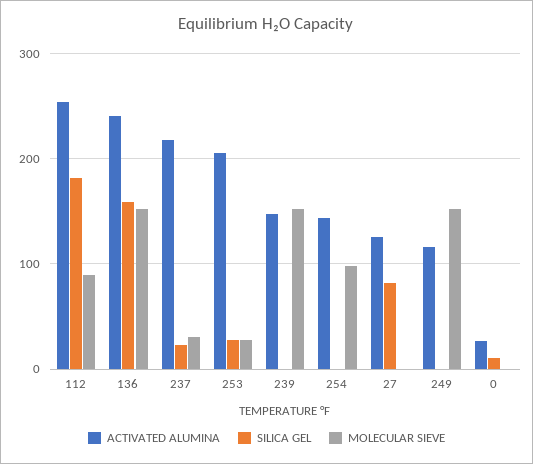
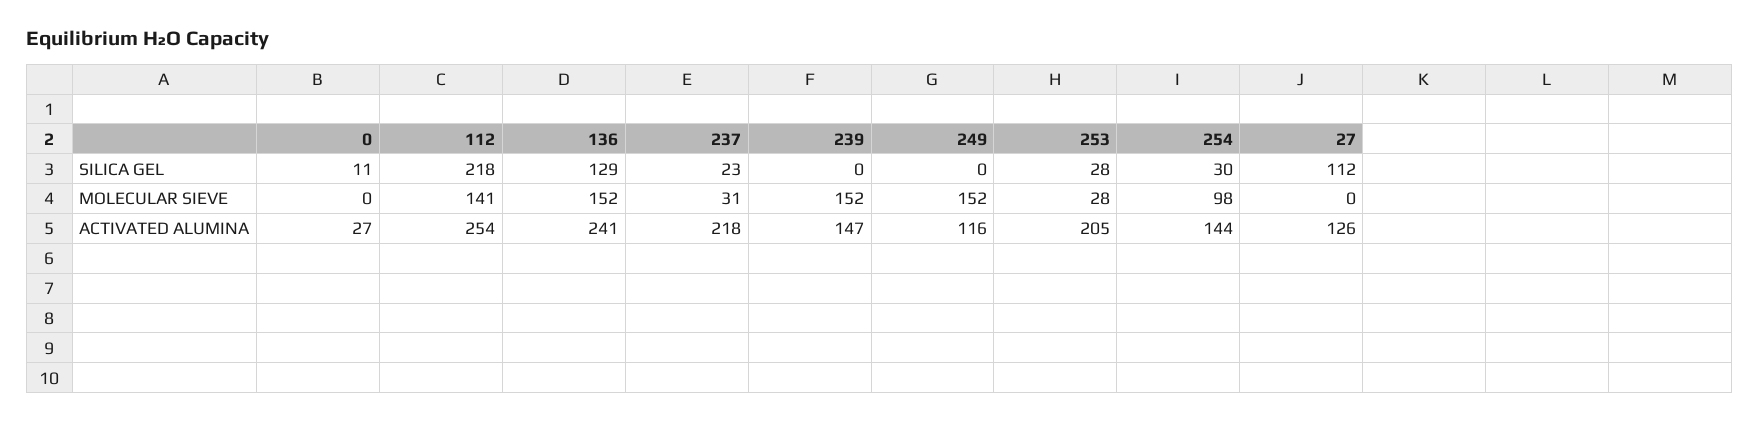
SILICA GEL, 112: 180 -> 218
MOLECULAR SIEVE, 112: 90 -> 141
SILICA GEL, 136: 160 -> 129
SILICA GEL, 254: 0 -> 30
SILICA GEL, 27: 80 -> 112

